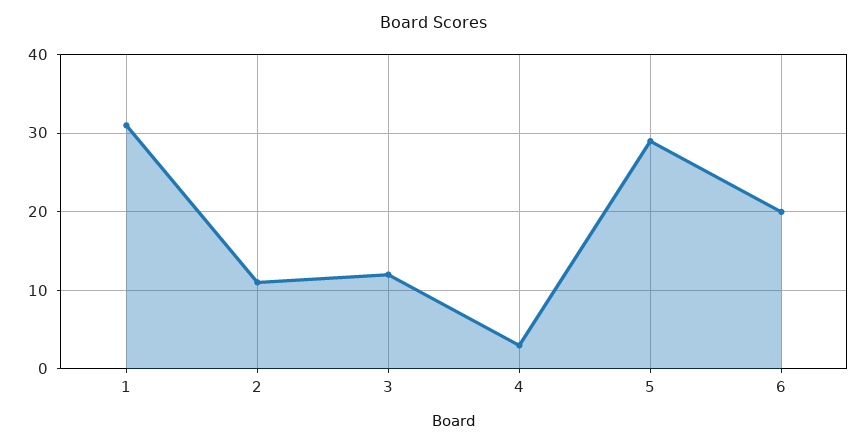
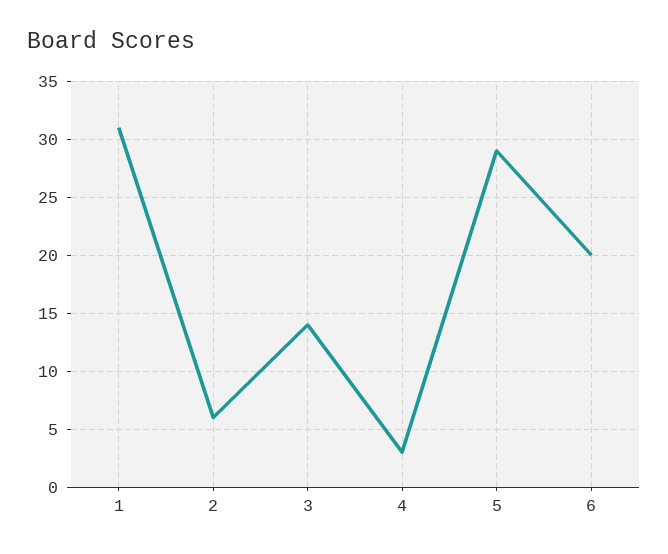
2: 11 -> 6
3: 12 -> 14

